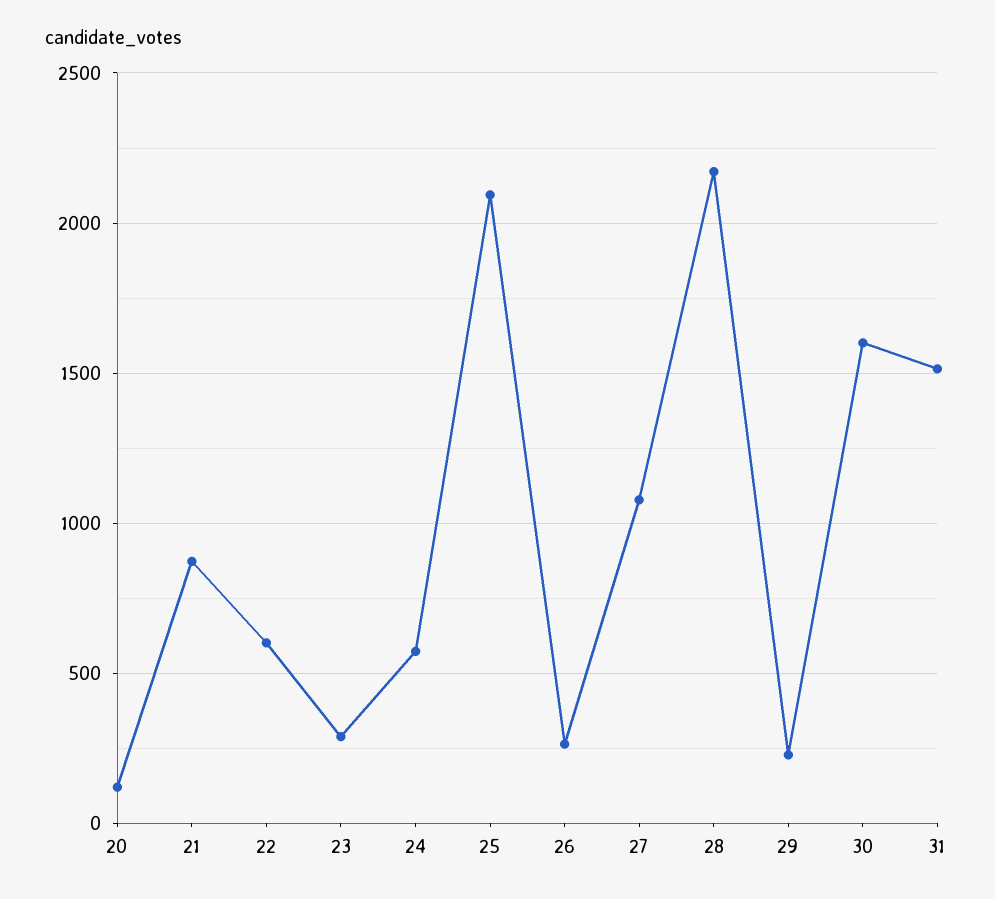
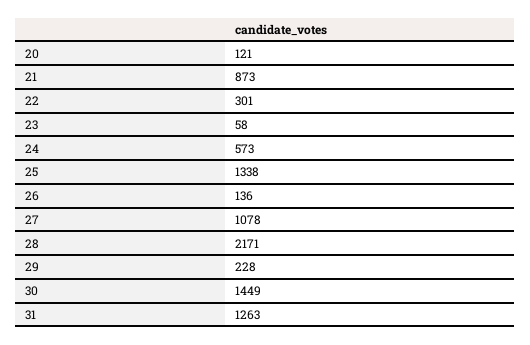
22: 600 -> 301
23: 300 -> 58
25: 2100 -> 1338
26: 250 -> 136
30: 1600 -> 1449
31: 1500 -> 1263

